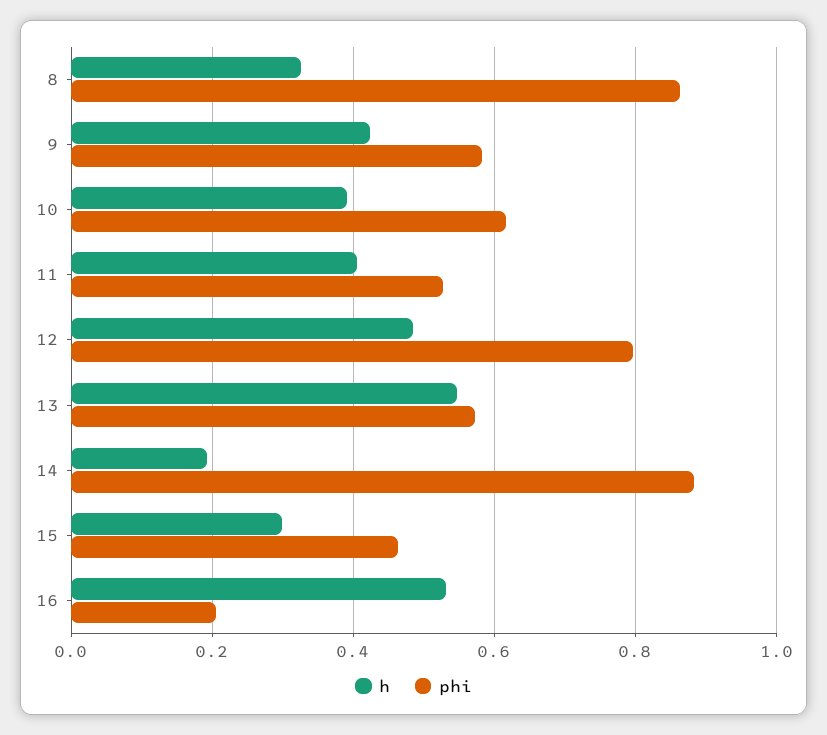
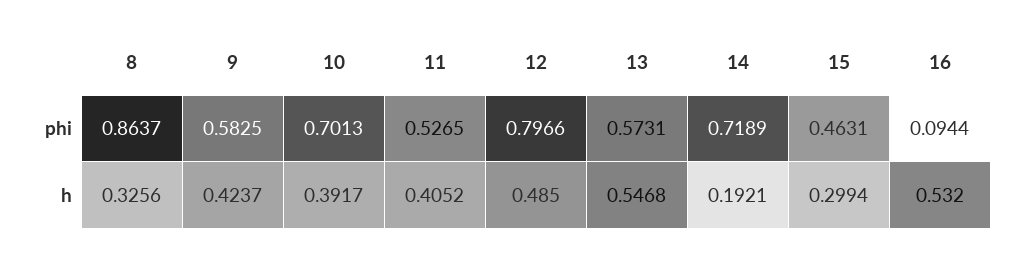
phi, 10: 0.62 -> 0.7013
phi, 14: 0.88 -> 0.7189
phi, 16: 0.2 -> 0.0944

